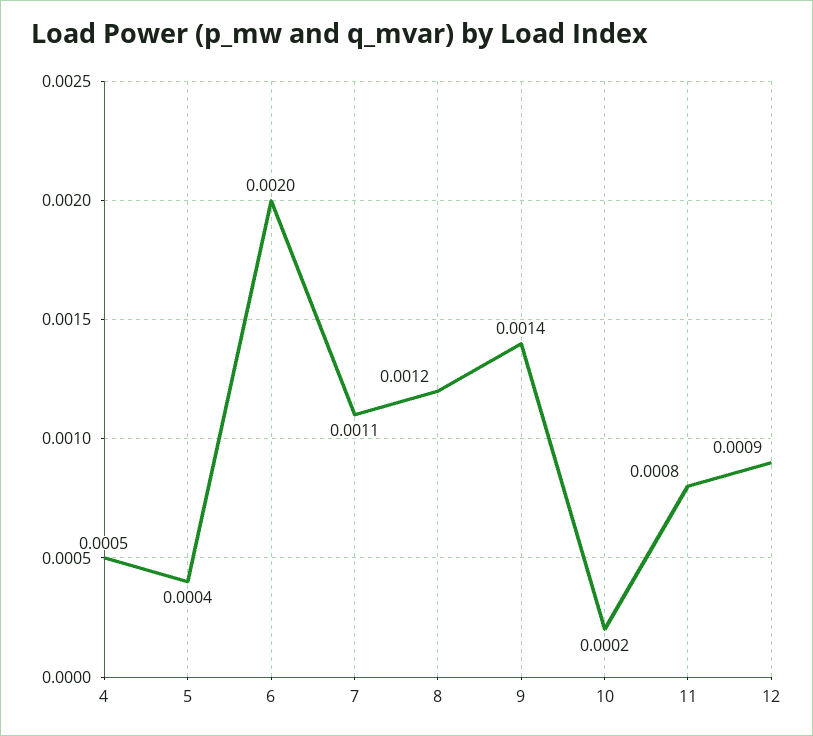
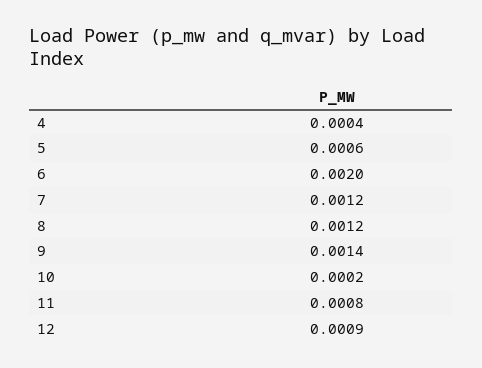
4: 0.0005 -> 0.0004
5: 0.0004 -> 0.0006
7: 0.0011 -> 0.0012

